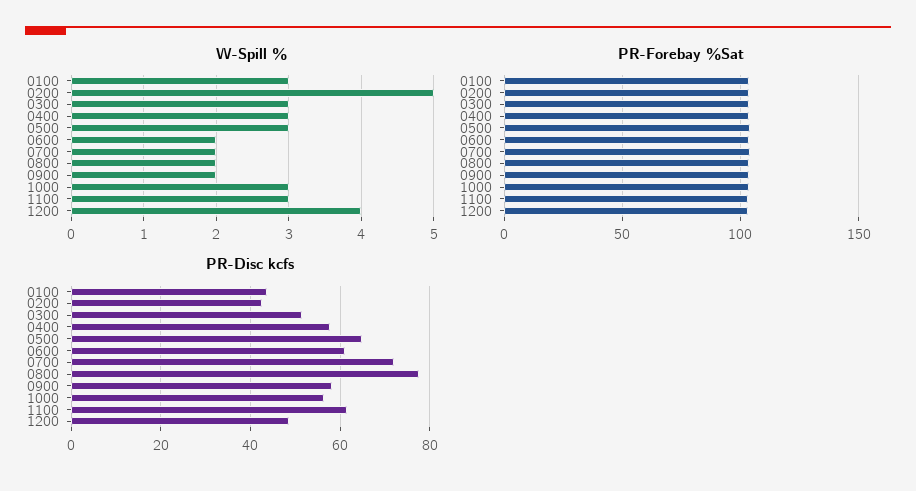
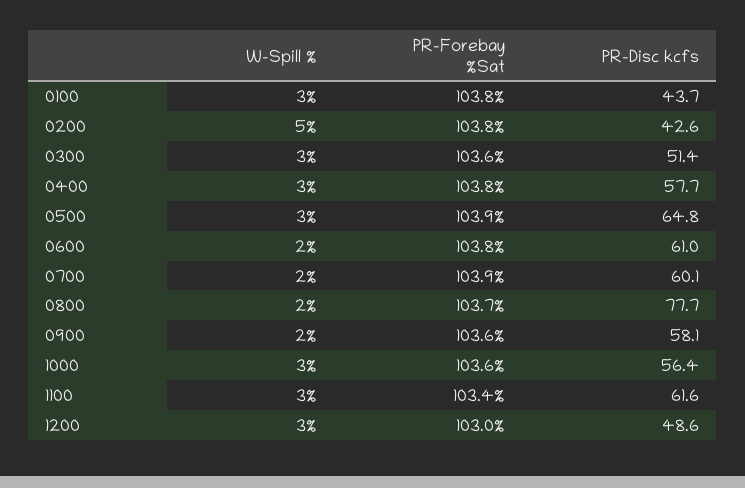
W-Spill %, 1200: 4 -> 3
PR-Disc kcfs, 0700: 72 -> 60.1

